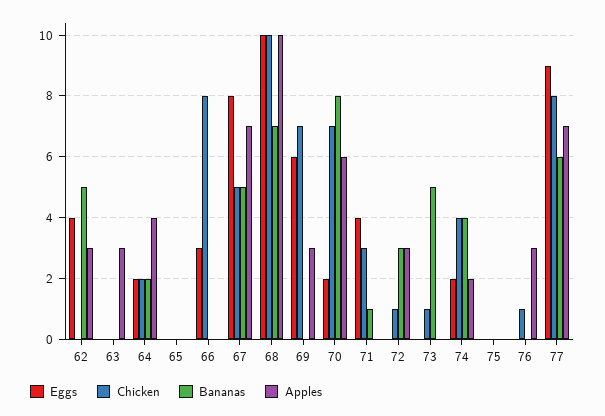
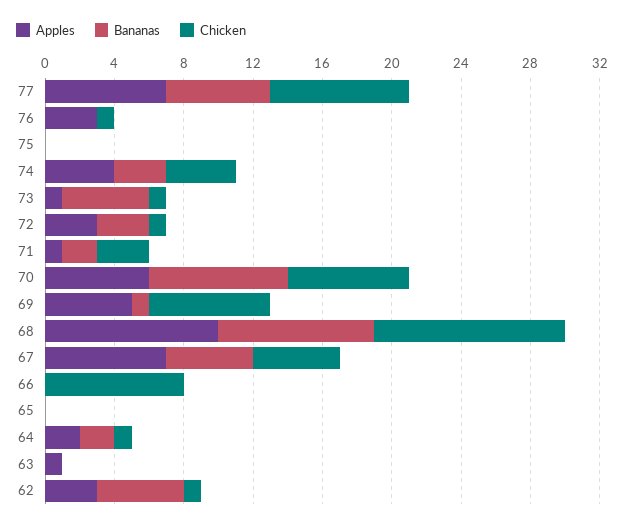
Eggs, 62: 4 -> none
Chicken, 62: 0 -> 1
Eggs, 63: 0 -> none
Apples, 63: 3 -> 1
Eggs, 64: 2 -> none
Chicken, 64: 2 -> 1
Apples, 64: 4 -> 2
Eggs, 65: 0 -> none
Eggs, 66: 3 -> none
Eggs, 67: 8 -> none
Eggs, 68: 10 -> none
Chicken, 68: 10 -> 11
Bananas, 68: 7 -> 9
Eggs, 69: 6 -> none
Bananas, 69: 0 -> 1
Apples, 69: 3 -> 5
Eggs, 70: 2 -> none
Eggs, 71: 4 -> none
Bananas, 71: 1 -> 2
Apples, 71: 0 -> 1
Eggs, 72: 0 -> none
Eggs, 73: 0 -> none
Apples, 73: 0 -> 1
Eggs, 74: 2 -> none
Bananas, 74: 4 -> 3
Apples, 74: 2 -> 4
Eggs, 75: 0 -> none
Eggs, 76: 0 -> none
Eggs, 77: 9 -> none

